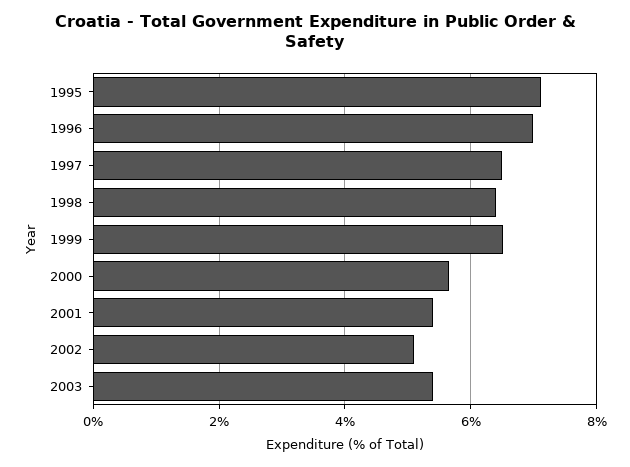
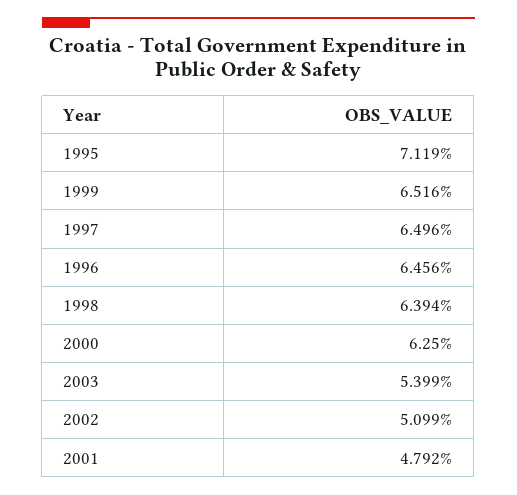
1996: 7 -> 6.456
2000: 5.6 -> 6.25
2001: 5.4 -> 4.792

